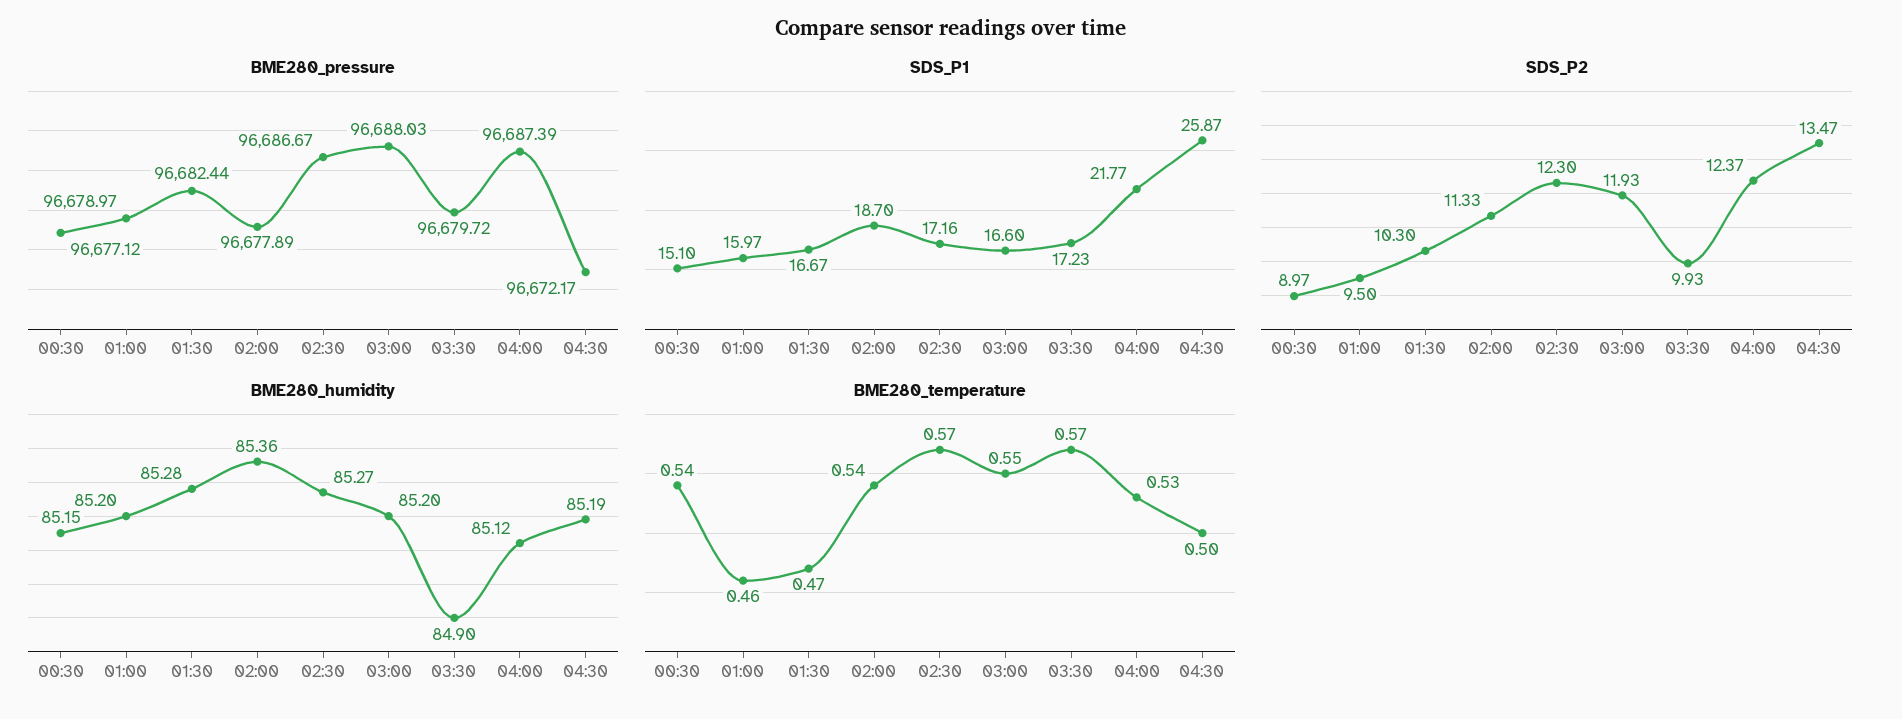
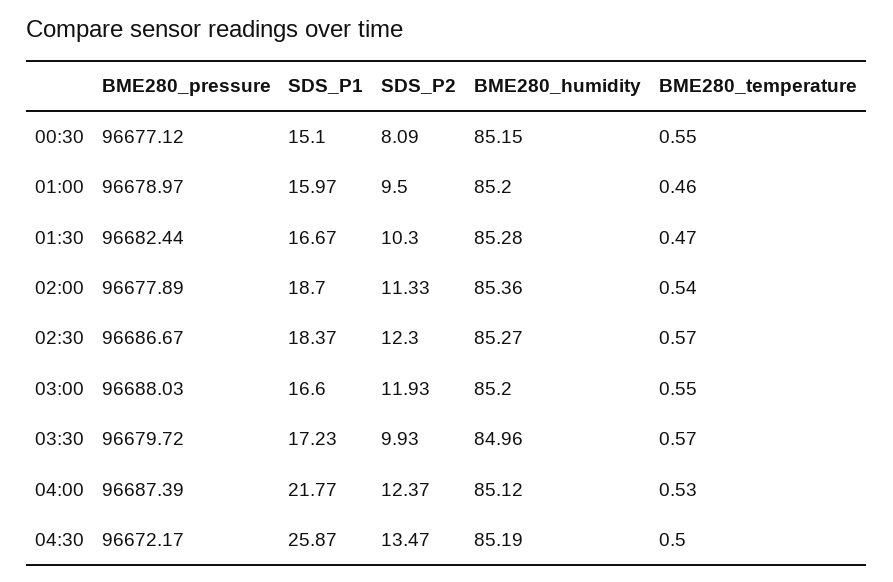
SDS_P1, 02:30: 17.16 -> 18.37
SDS_P2, 00:30: 8.97 -> 8.09
BME280_humidity, 03:30: 84.9 -> 84.96
BME280_temperature, 00:30: 0.54 -> 0.55

